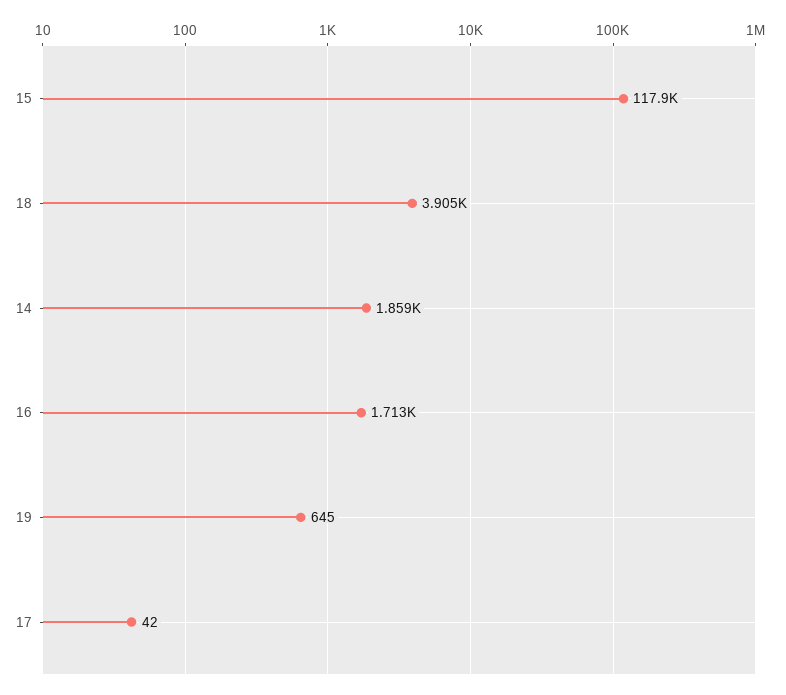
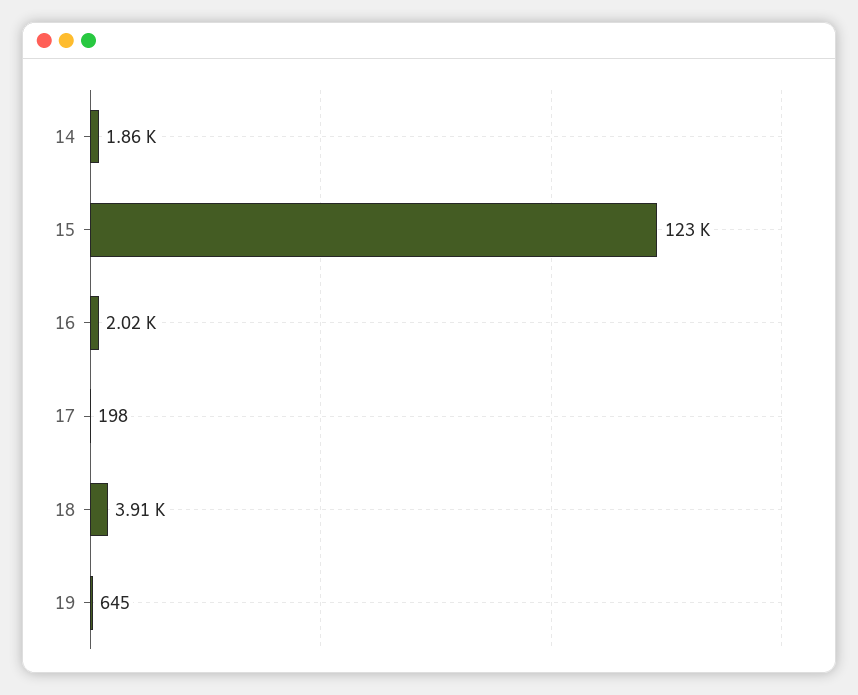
15: 117900 -> 123000
16: 1713 -> 2020
17: 42 -> 198

